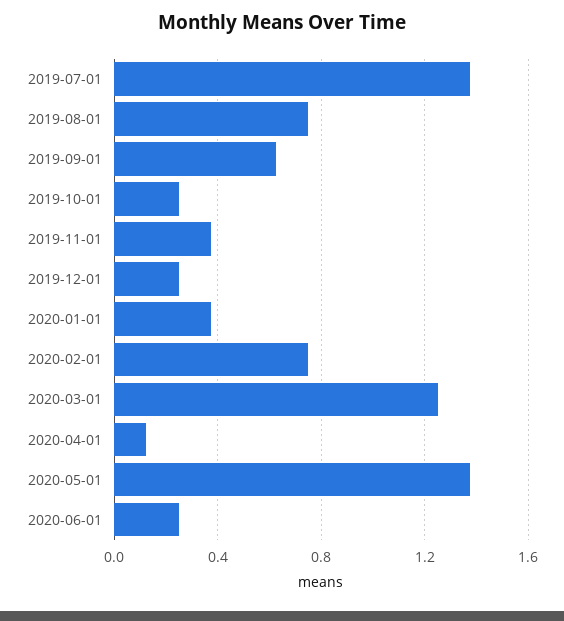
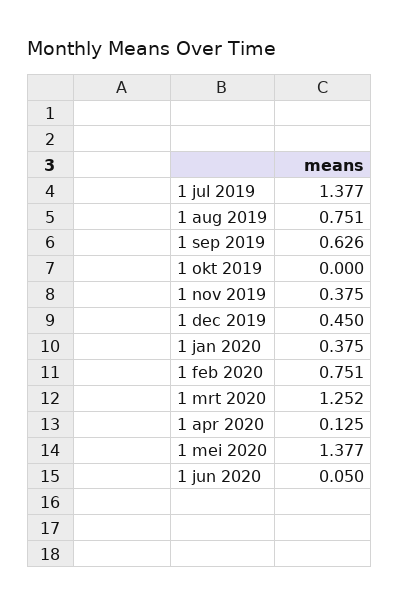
2019-10-01: 0.25 -> 0
2019-12-01: 0.25 -> 0.45
2020-06-01: 0.25 -> 0.05

